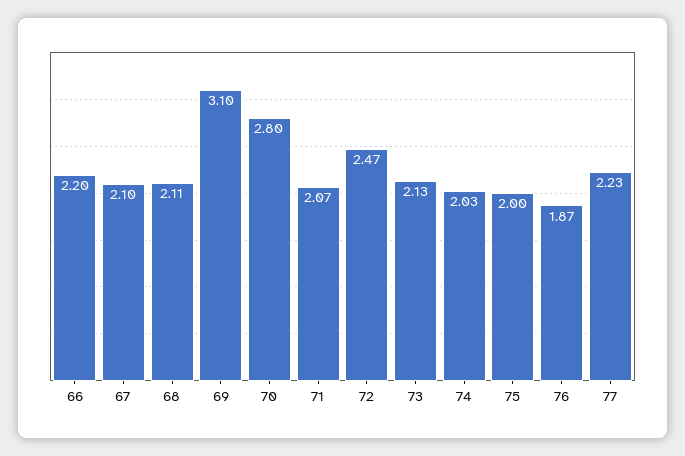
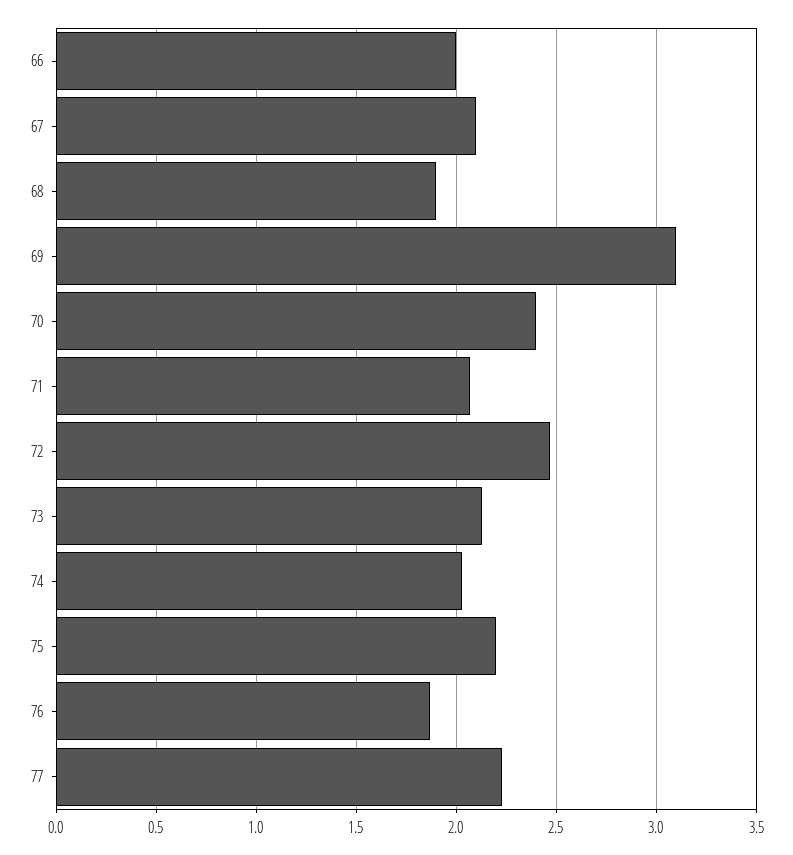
66: 2.2 -> 2
68: 2.11 -> 1.9
70: 2.8 -> 2.4
75: 2 -> 2.2

